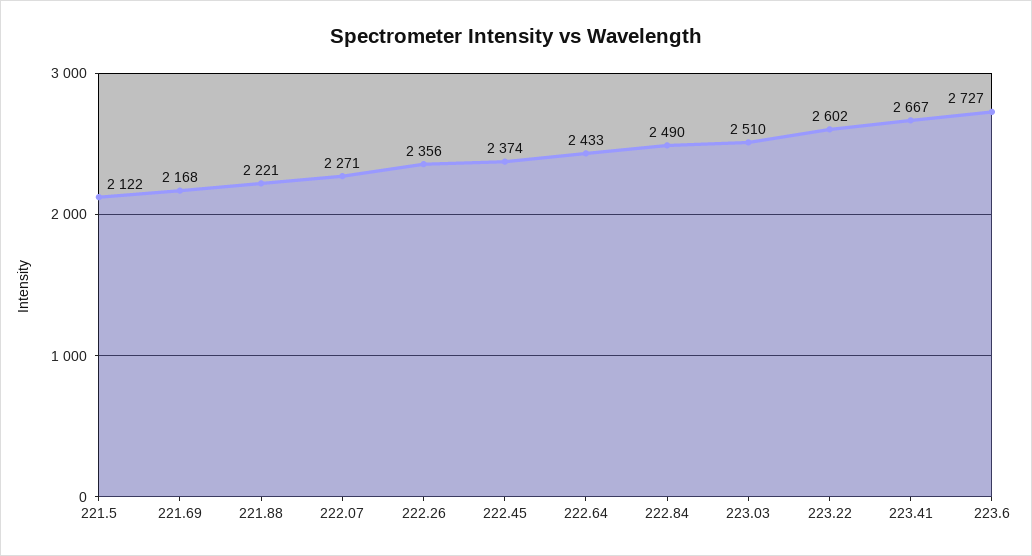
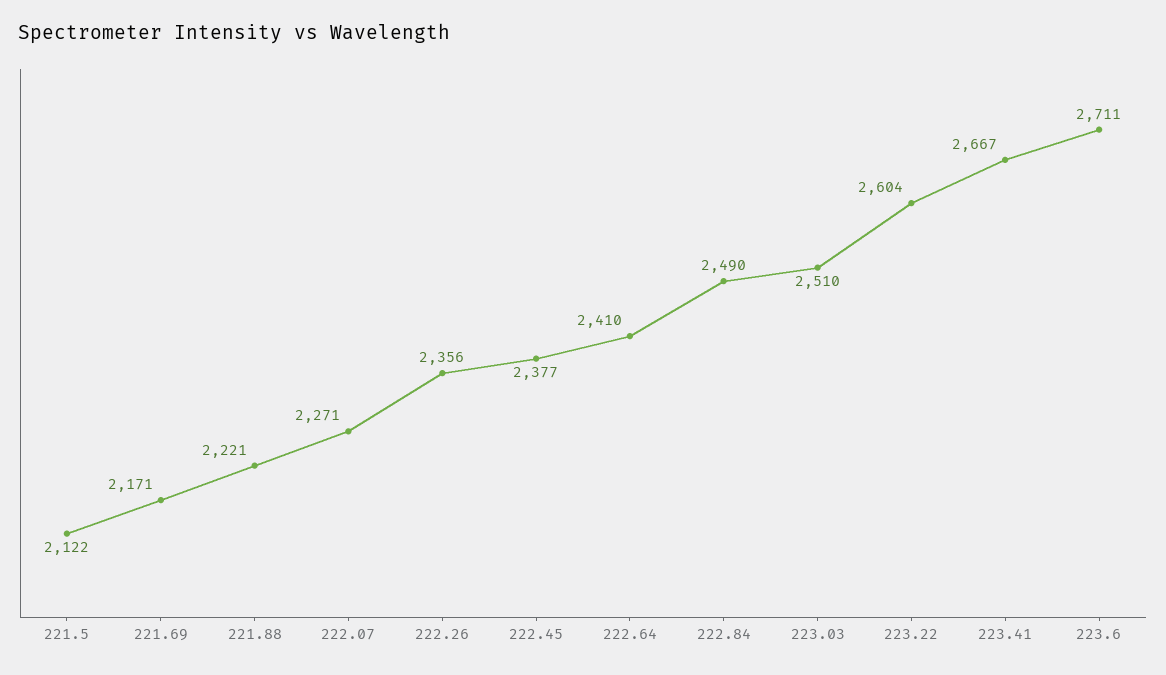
221.69: 2168 -> 2171
222.45: 2374 -> 2377
222.64: 2433 -> 2410
223.22: 2602 -> 2604
223.6: 2727 -> 2711

